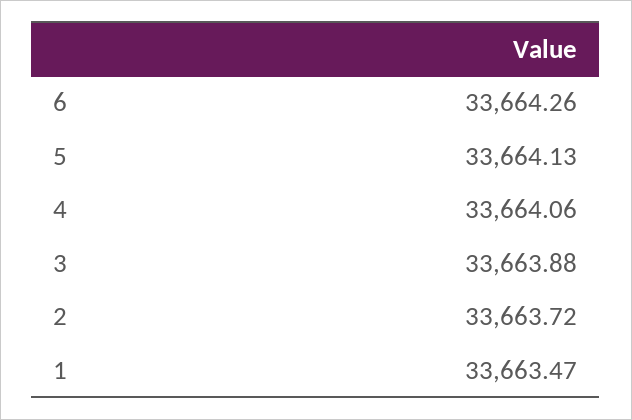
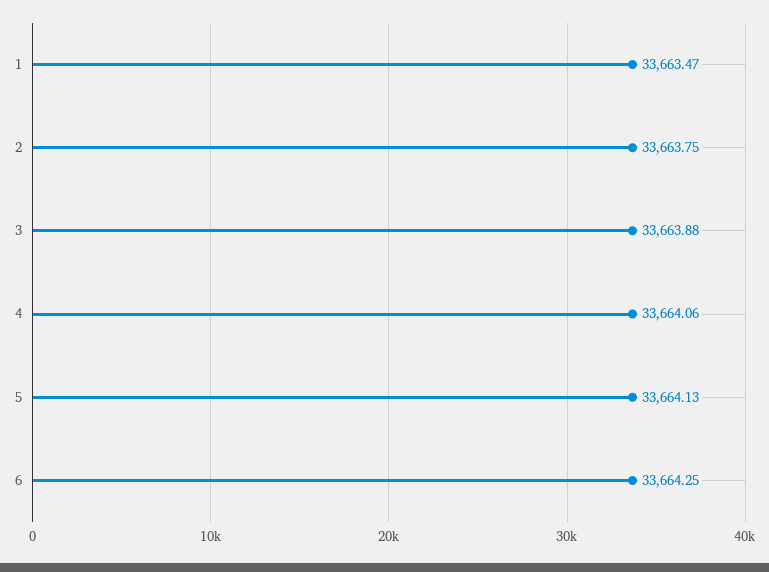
6: 33664.26 -> 33664.25
2: 33663.72 -> 33663.75

